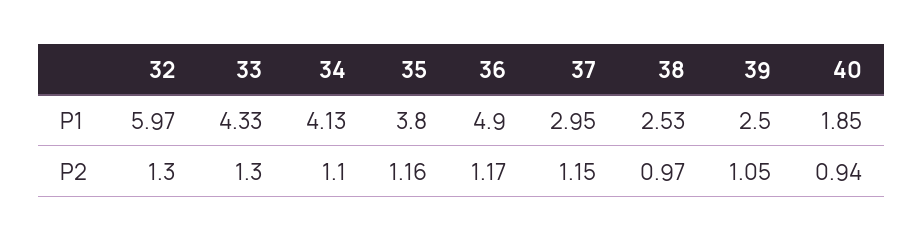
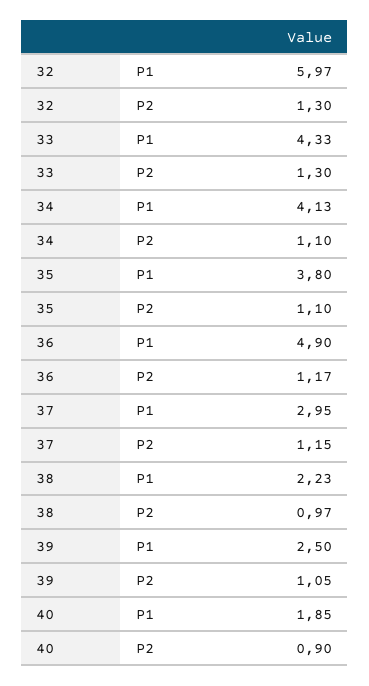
38, P1: 2.53 -> 2.23
35, P2: 1.16 -> 1.1
40, P2: 0.94 -> 0.9

